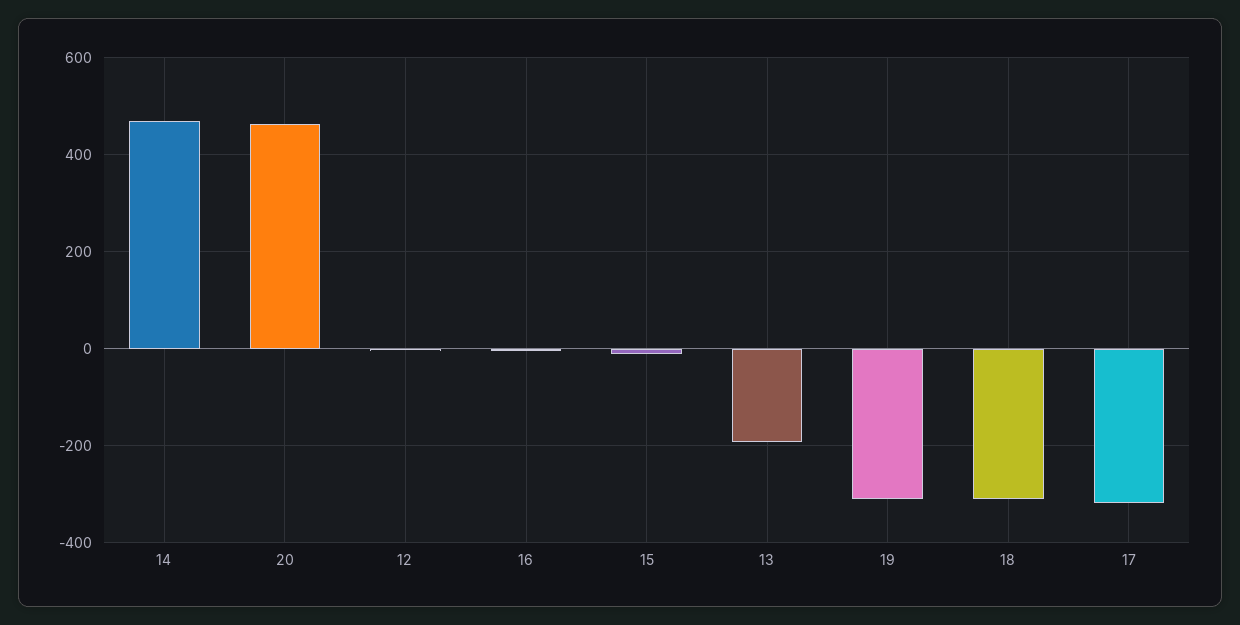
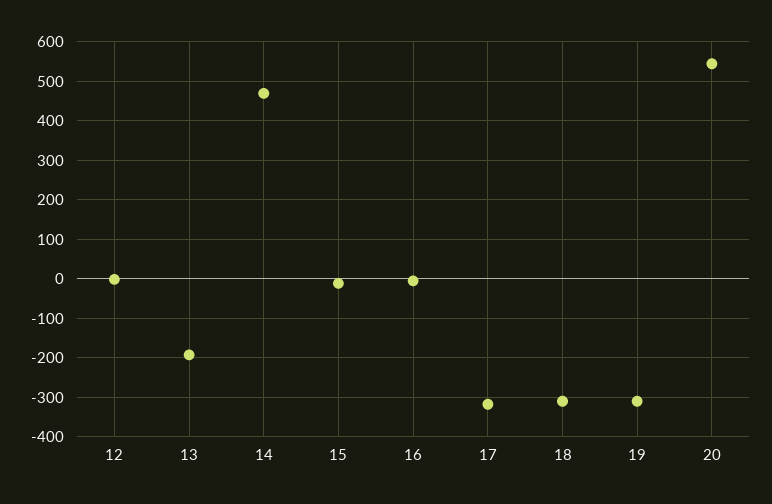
20: 460 -> 540

